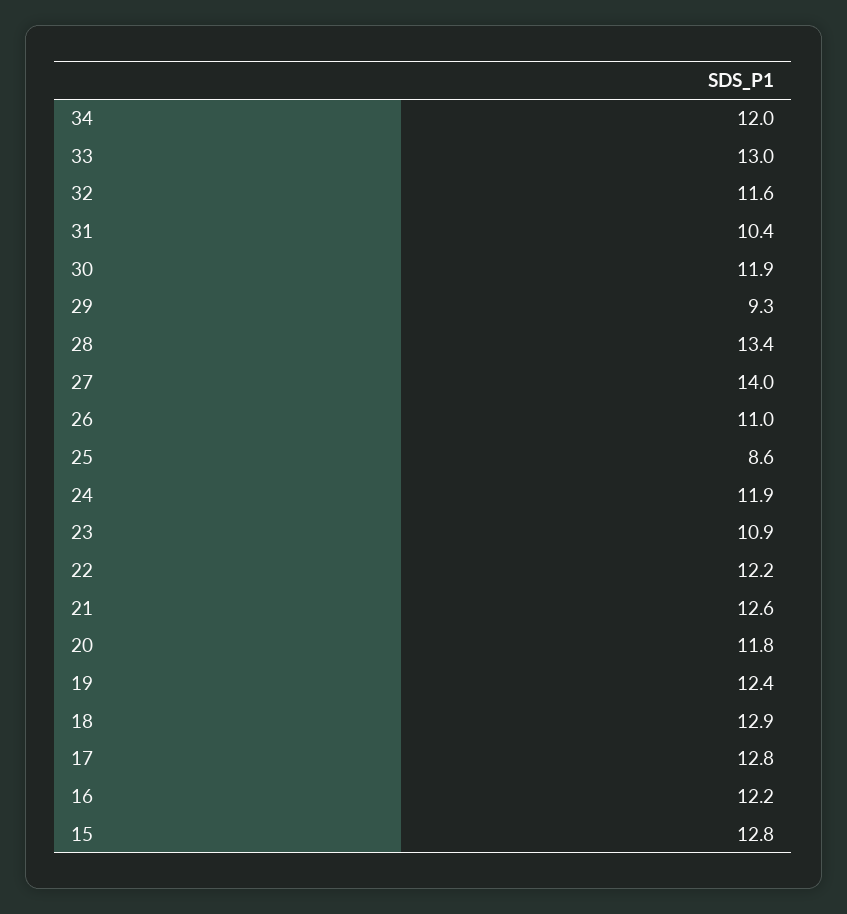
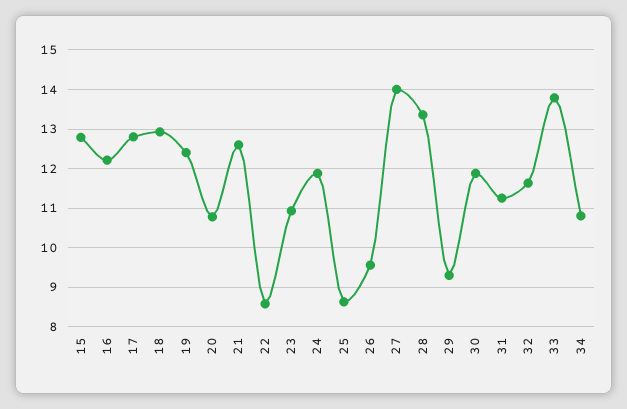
34: 12 -> 10.8
33: 13 -> 13.8
31: 10.4 -> 11.2
26: 11 -> 9.6
22: 12.2 -> 8.6
20: 11.8 -> 10.8

